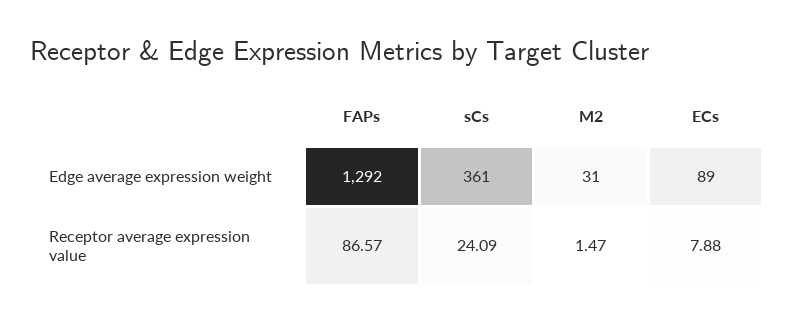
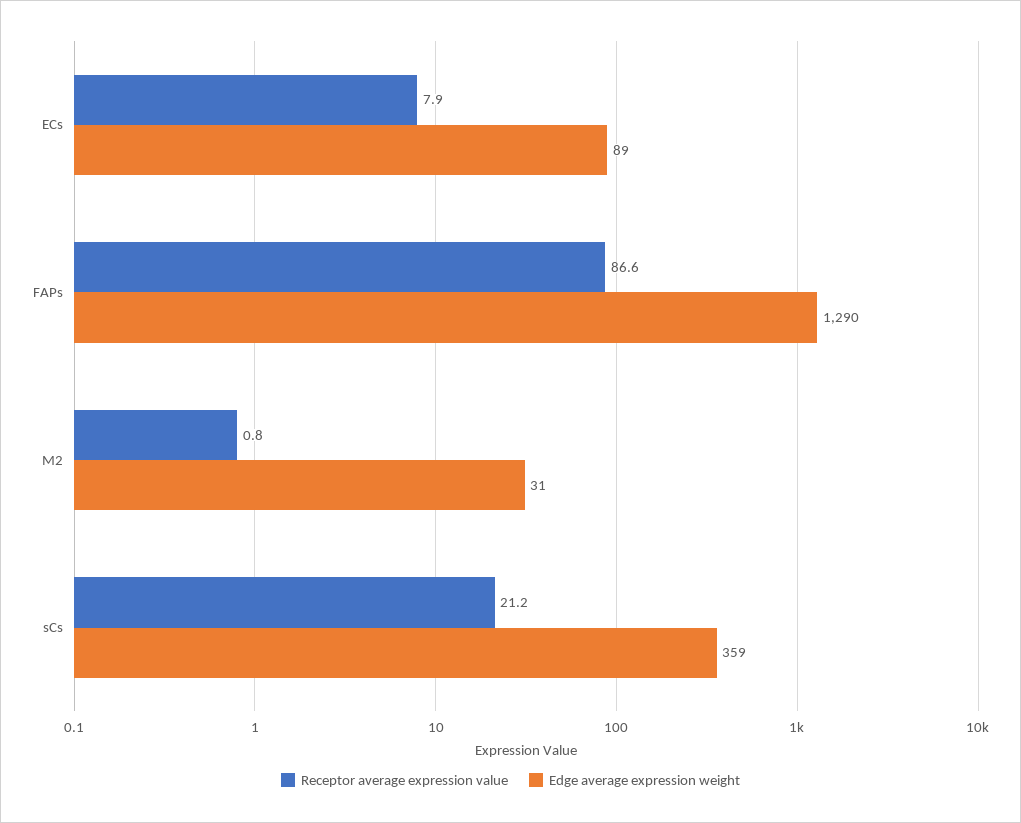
Edge average expression weight, FAPs: 1292 -> 1290
Edge average expression weight, sCs: 361 -> 359
Receptor average expression value, sCs: 24.09 -> 21.2
Receptor average expression value, M2: 1.47 -> 0.8

